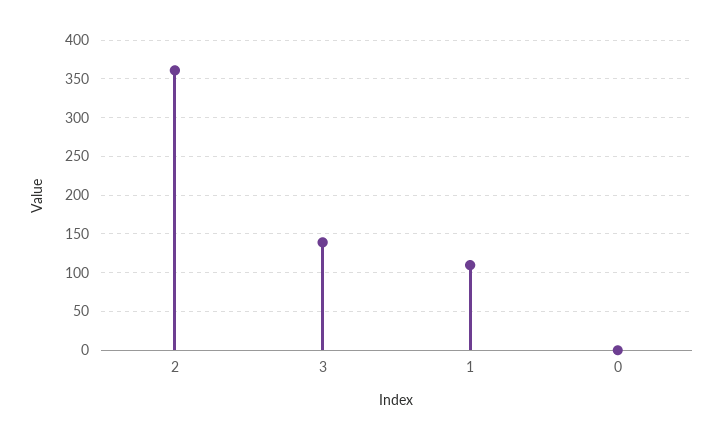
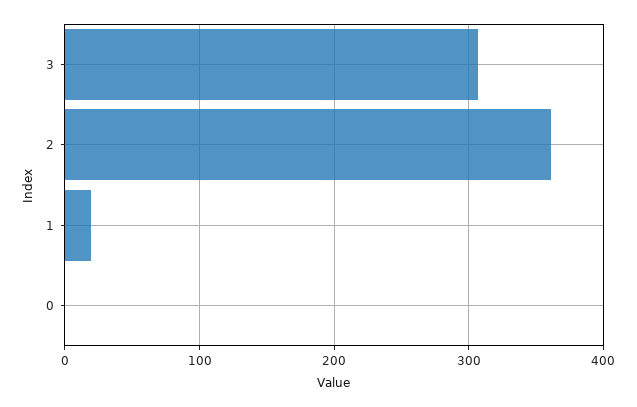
3: 140 -> 310
1: 110 -> 20

